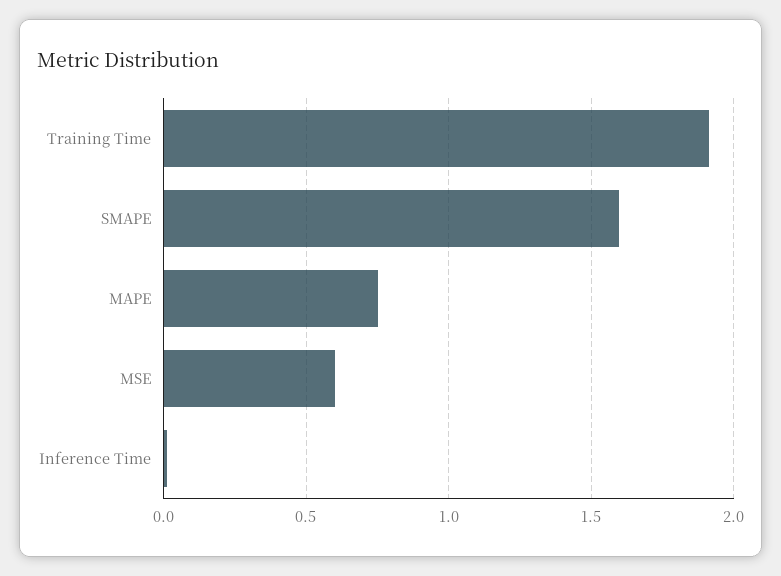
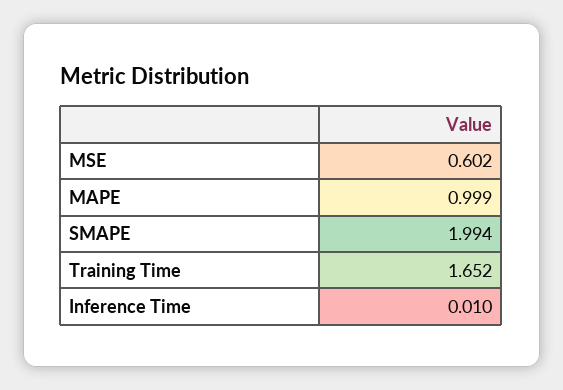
Training Time: 1.9 -> 1.652
SMAPE: 1.6 -> 1.994
MAPE: 0.75 -> 0.999

